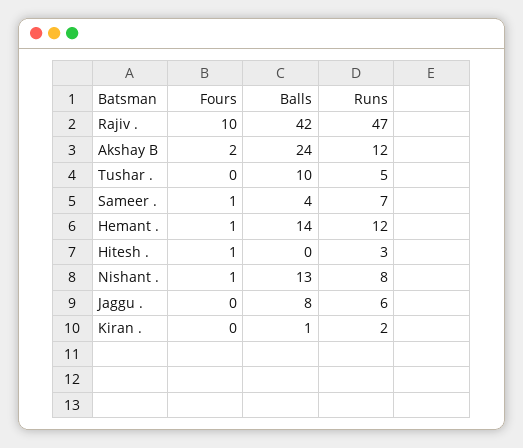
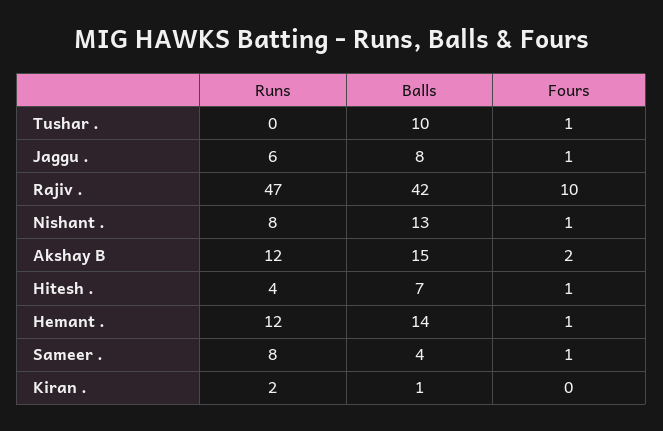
Balls, Akshay B: 24 -> 15
Fours, Tushar .: 0 -> 1
Runs, Tushar .: 5 -> 0
Runs, Sameer .: 7 -> 8
Balls, Hitesh .: 0 -> 7
Runs, Hitesh .: 3 -> 4
Fours, Jaggu .: 0 -> 1

